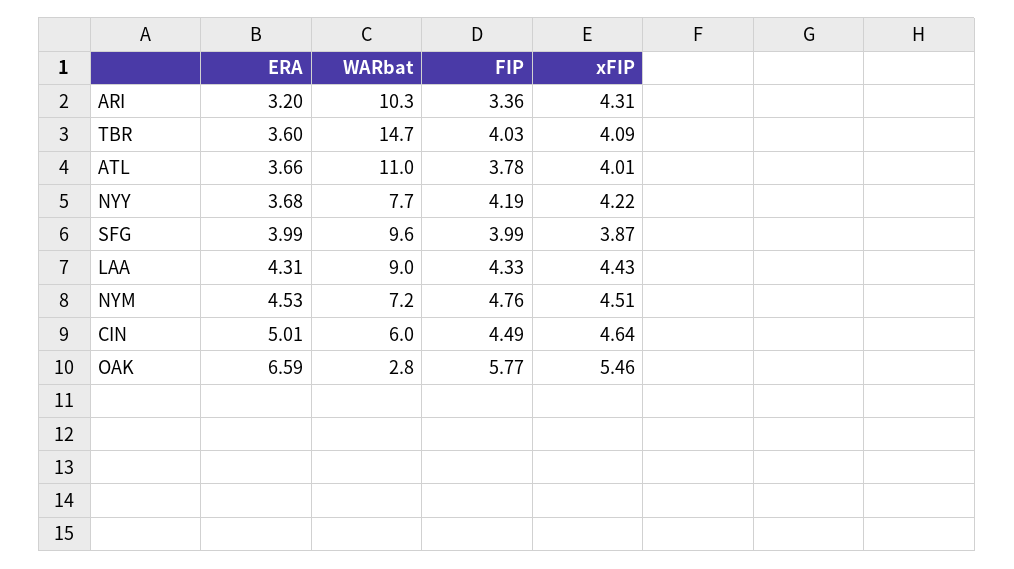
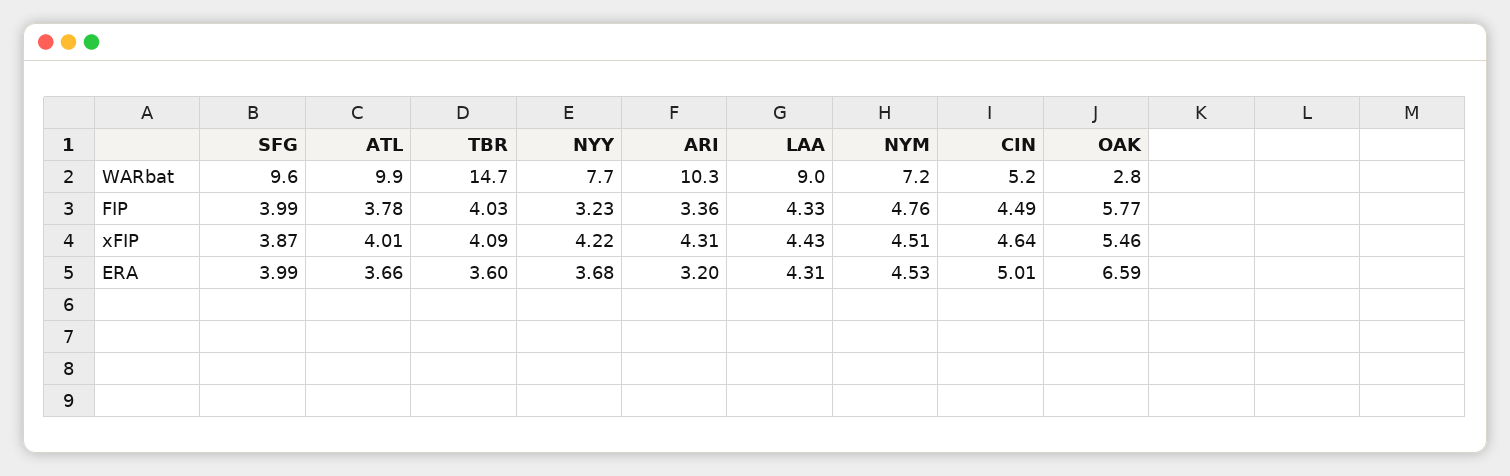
WARbat, ATL: 11 -> 9.9
FIP, NYY: 4.19 -> 3.23
WARbat, CIN: 6 -> 5.2

